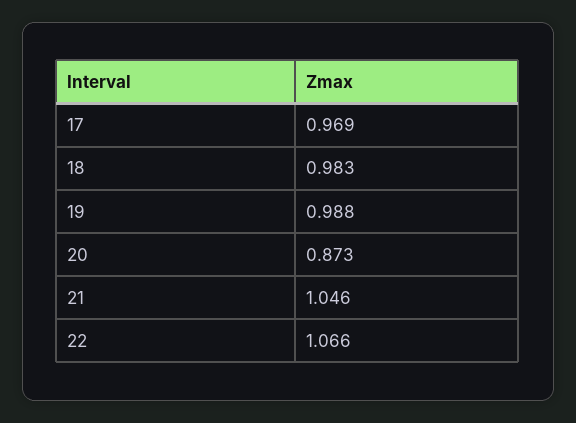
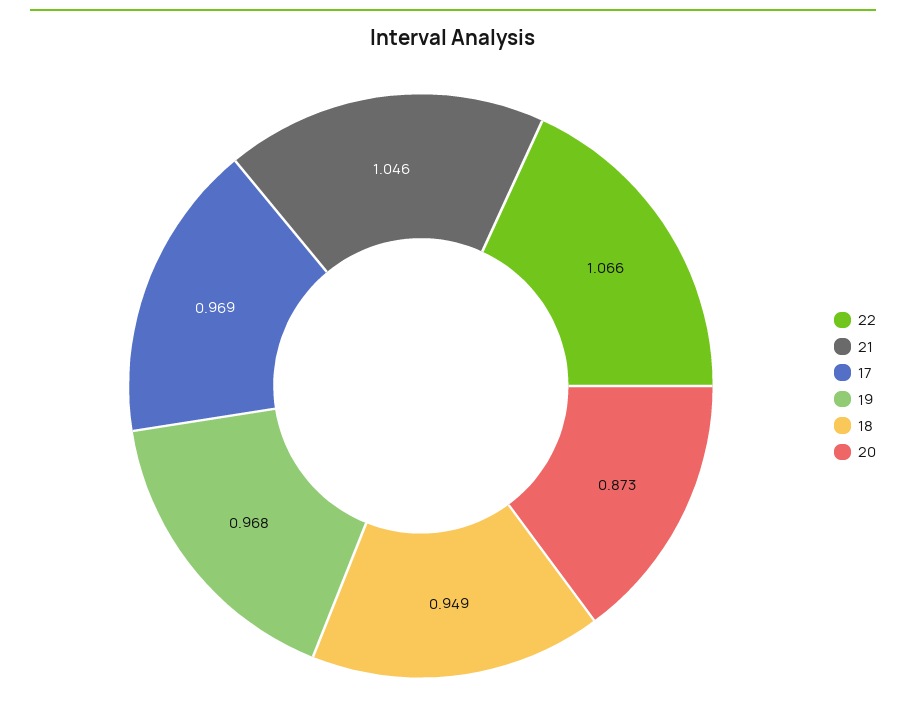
18: 0.983 -> 0.949
19: 0.988 -> 0.968

